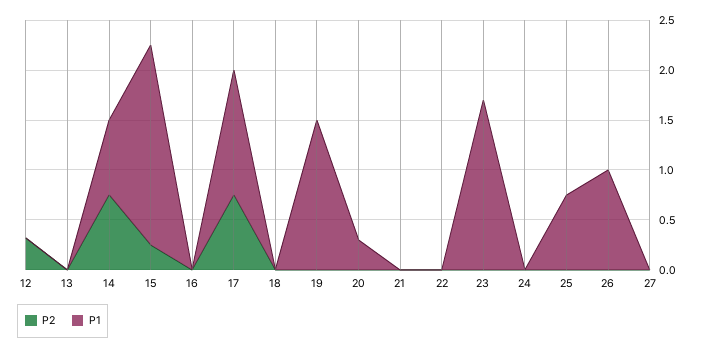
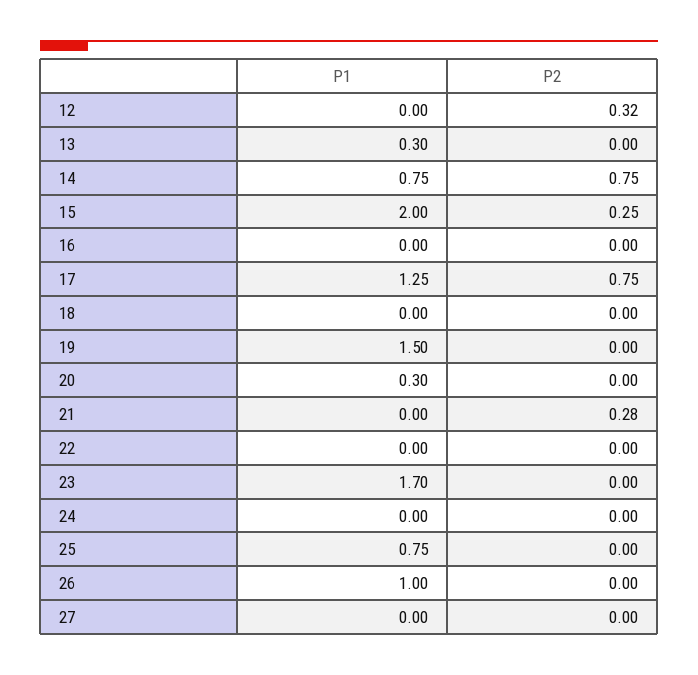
P1, 13: 0 -> 0.3
P2, 21: 0 -> 0.28

